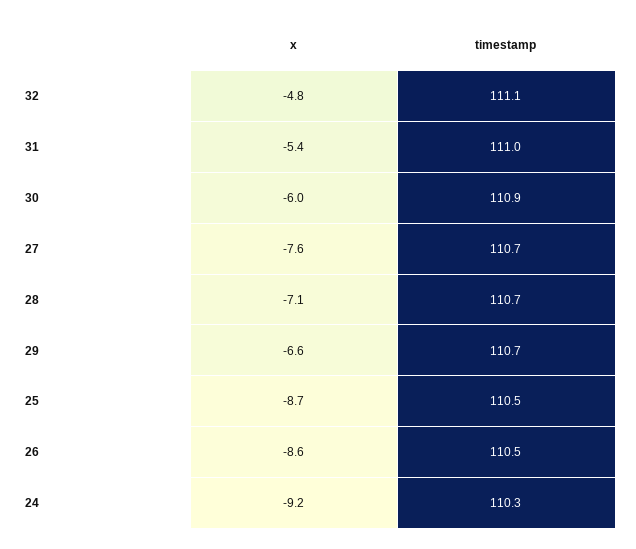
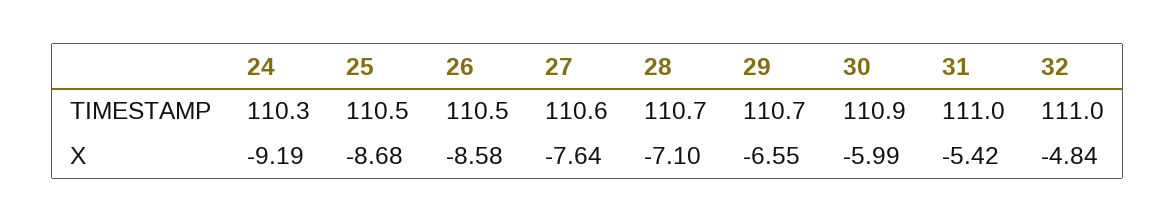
timestamp, 32: 111.1 -> 111
timestamp, 27: 110.7 -> 110.6

